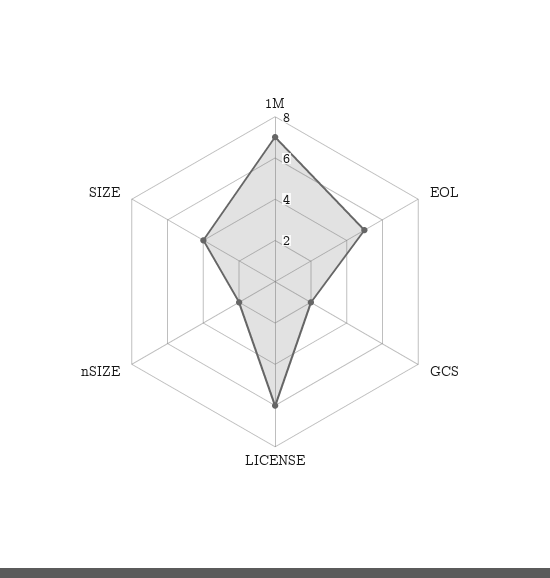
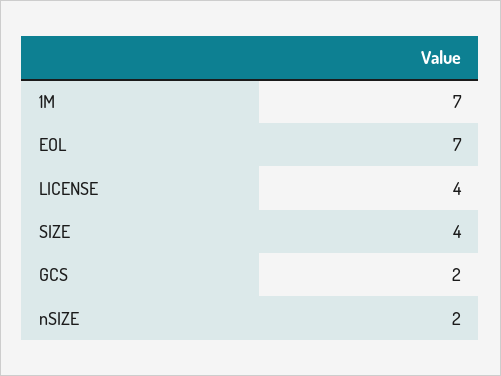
EOL: 5 -> 7
LICENSE: 6 -> 4

